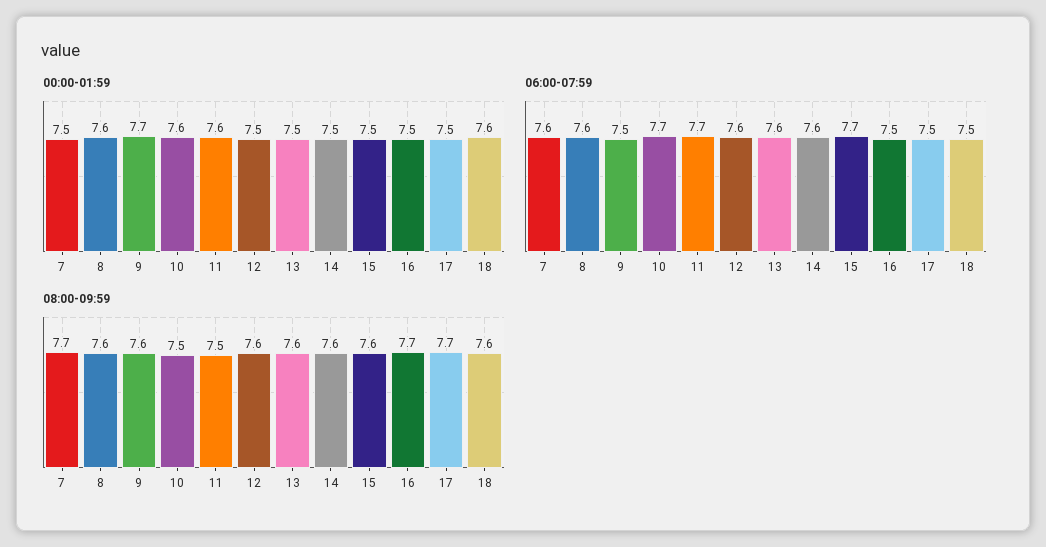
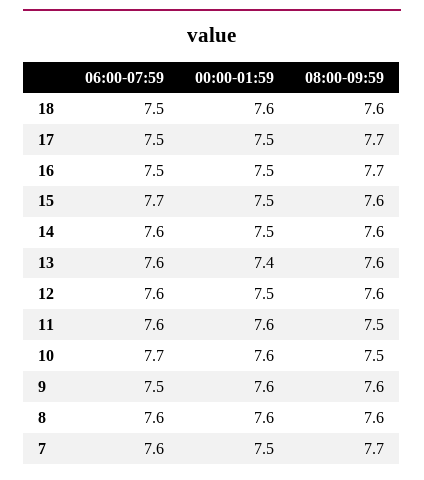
00:00-01:59, 9: 7.7 -> 7.6
00:00-01:59, 13: 7.5 -> 7.4
06:00-07:59, 11: 7.7 -> 7.6

